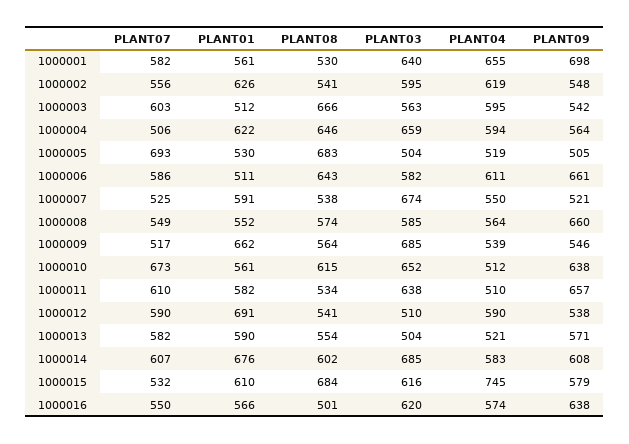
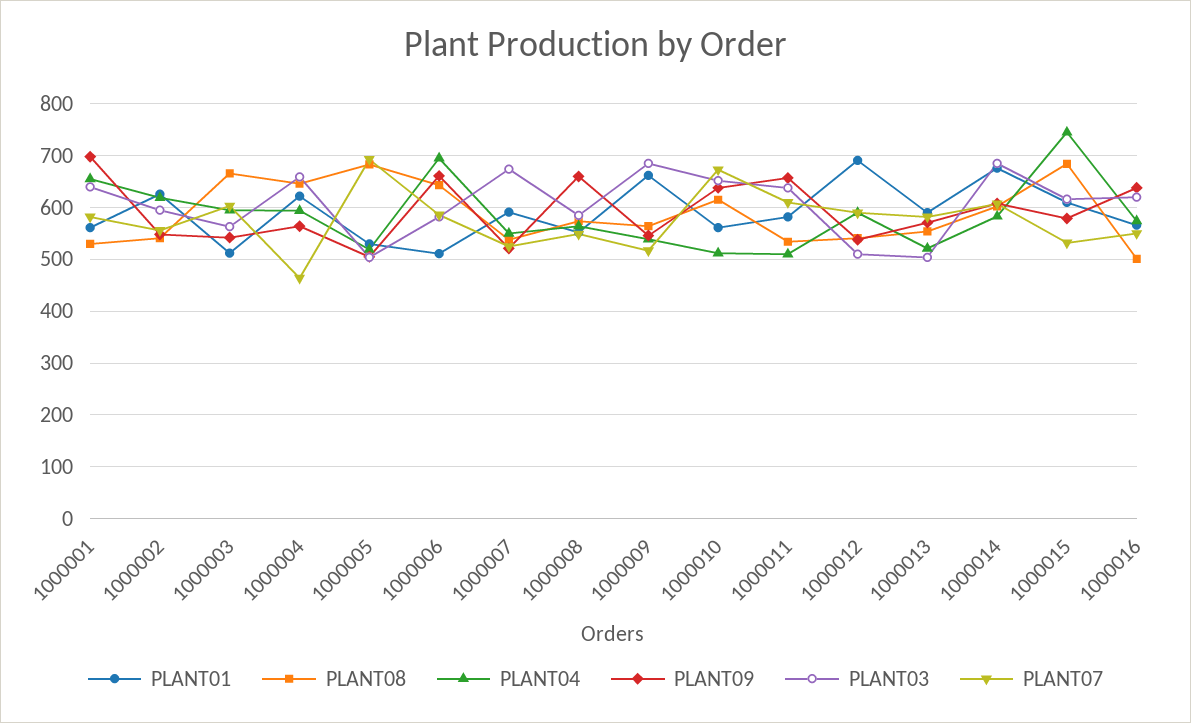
PLANT07, 1000004: 506 -> 460
PLANT04, 1000006: 611 -> 700

